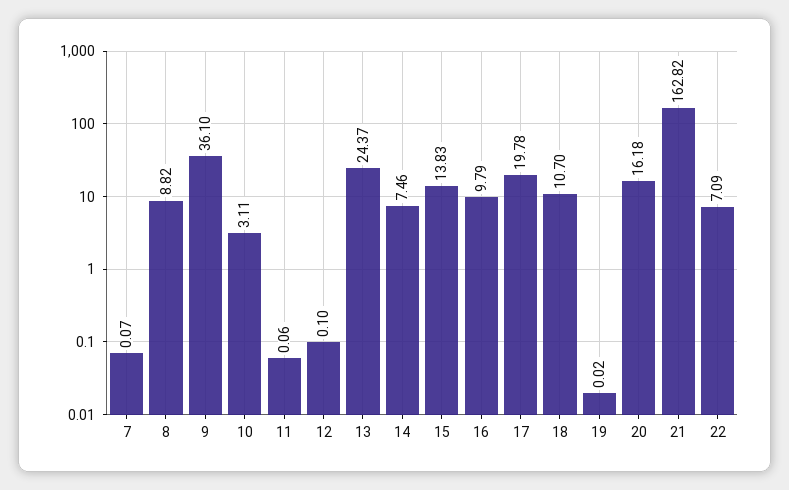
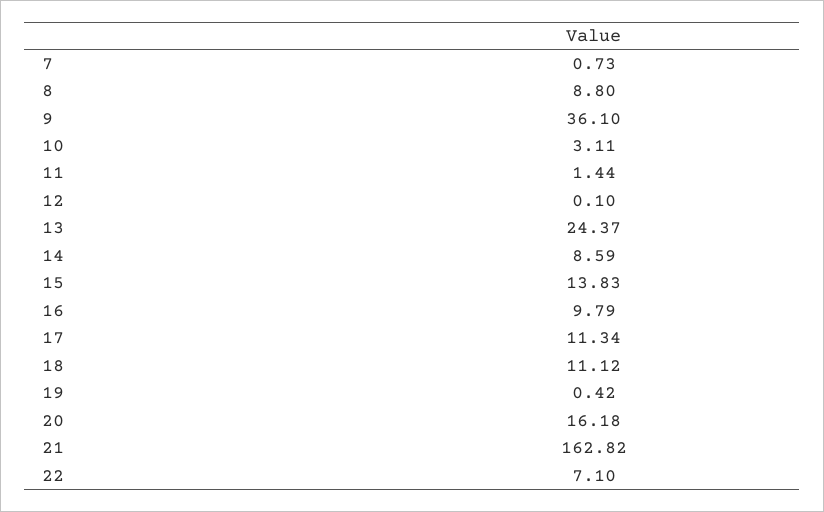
7: 0.07 -> 0.73
8: 8.82 -> 8.8
11: 0.06 -> 1.44
14: 7.46 -> 8.59
17: 19.78 -> 11.34
18: 10.7 -> 11.12
19: 0.02 -> 0.42
22: 7.09 -> 7.1

